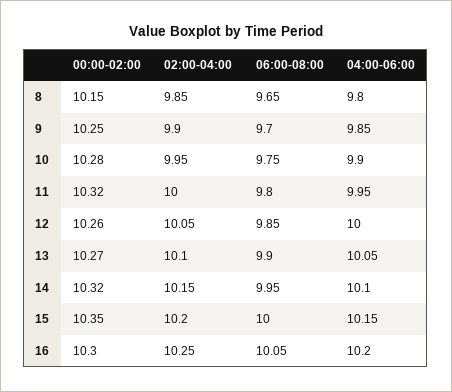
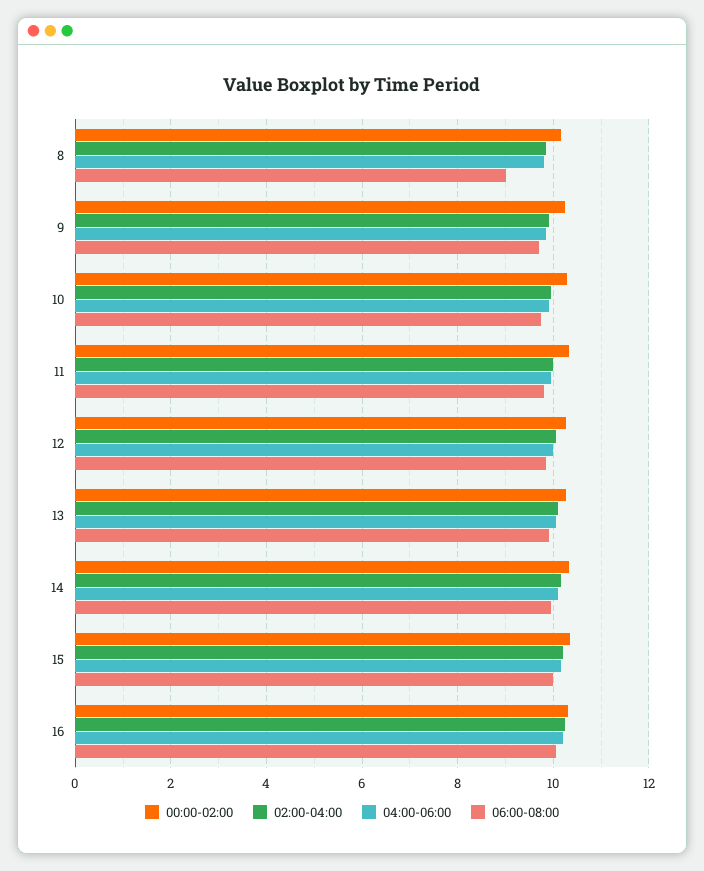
06:00-08:00, 8: 9.65 -> 9

